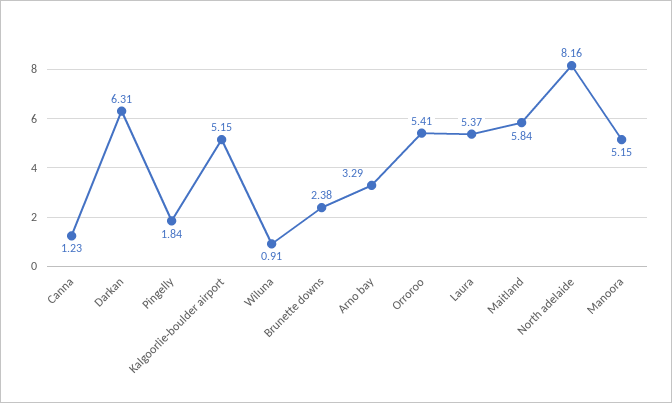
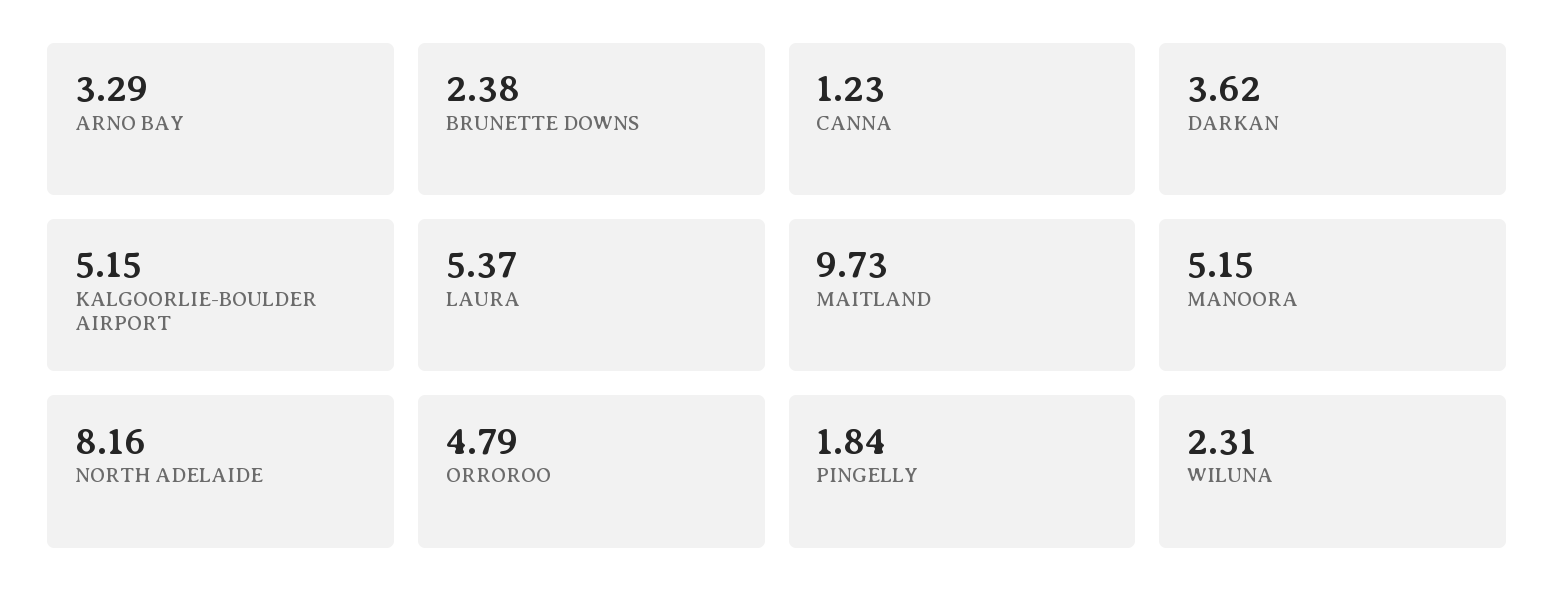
Darkan: 6.31 -> 3.62
Wiluna: 0.91 -> 2.31
Orroroo: 5.41 -> 4.79
Maitland: 5.84 -> 9.73

